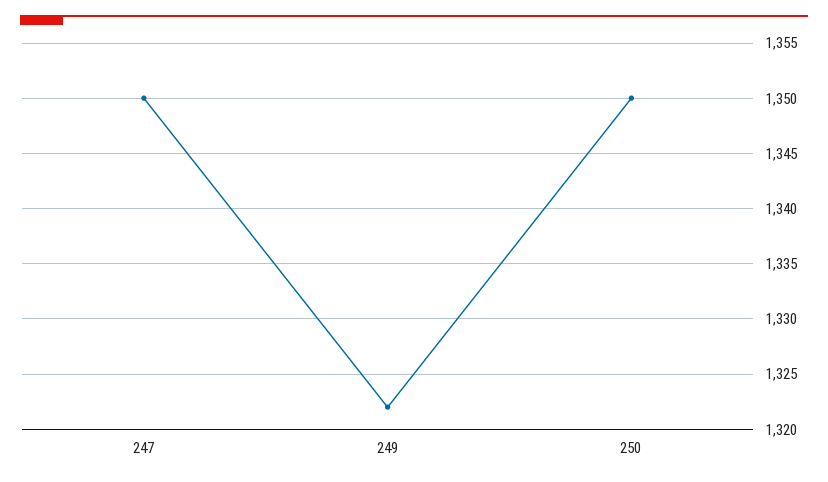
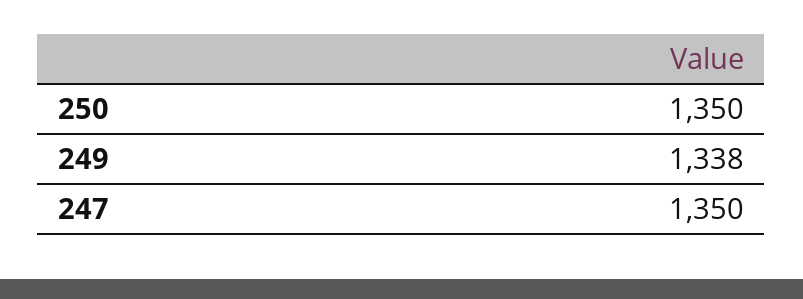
249: 1322 -> 1338

